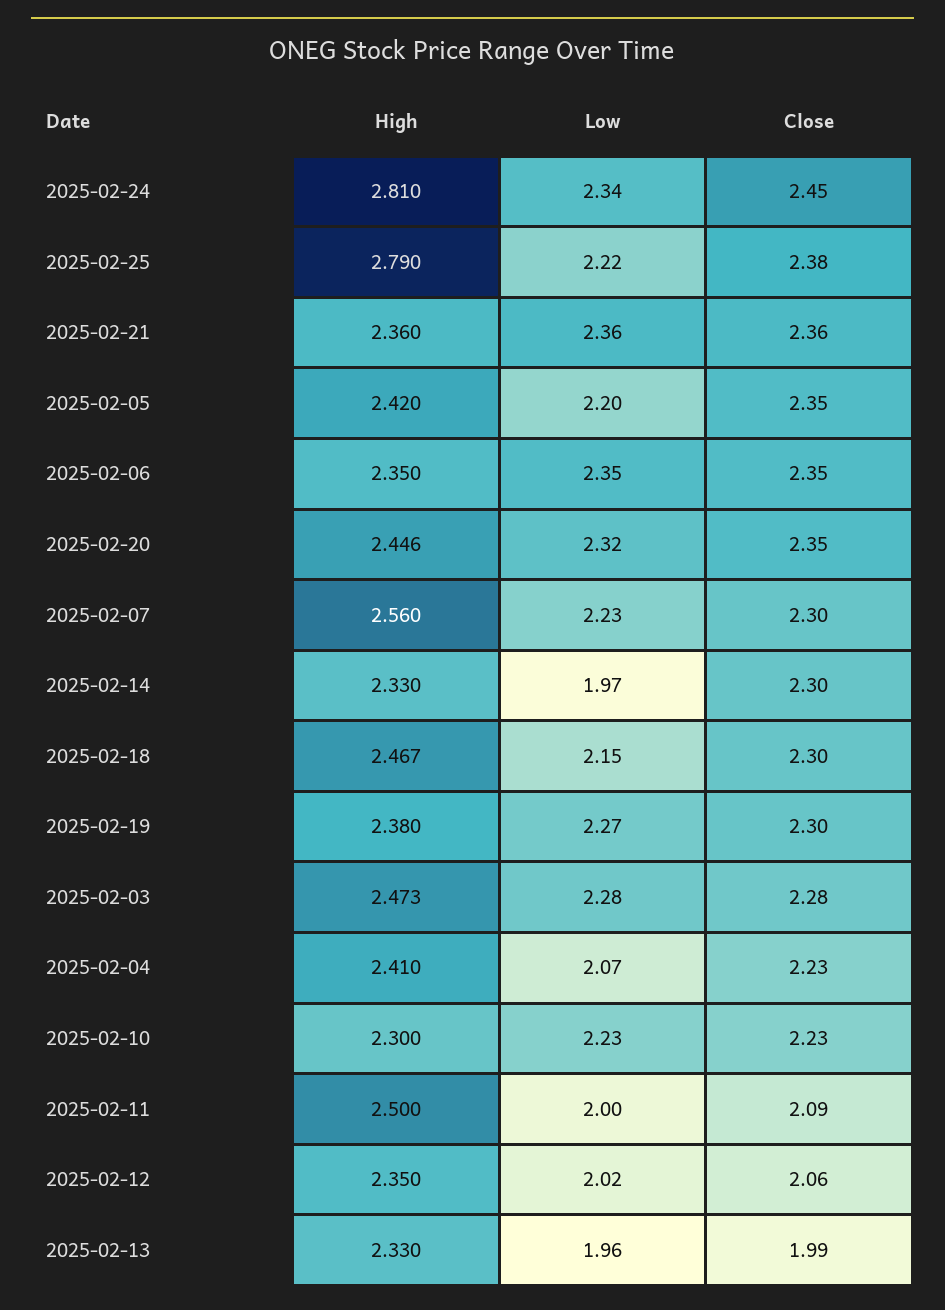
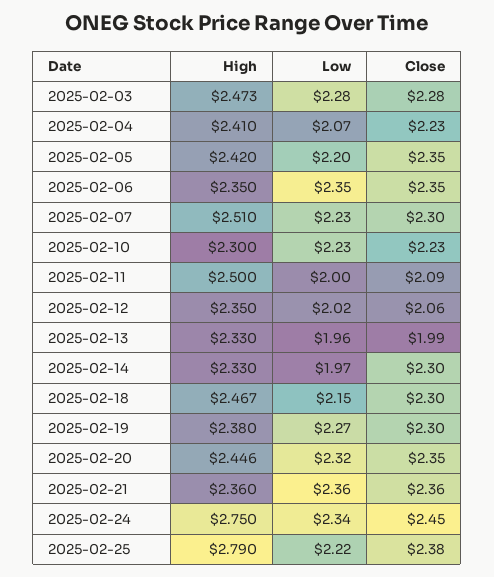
High, 2025-02-24: 2.81 -> 2.75
High, 2025-02-07: 2.56 -> 2.51

